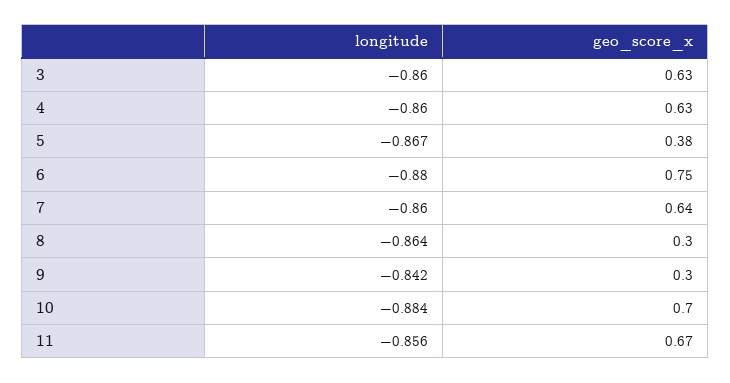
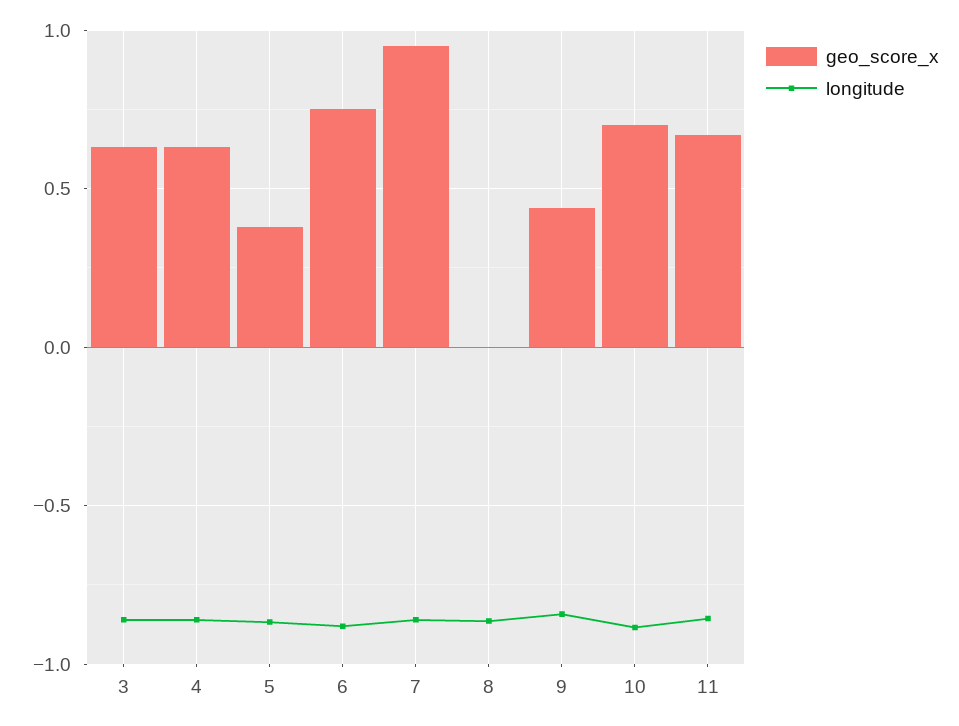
geo_score_x, 7: 0.64 -> 0.95
geo_score_x, 8: 0.3 -> 0
geo_score_x, 9: 0.3 -> 0.45

